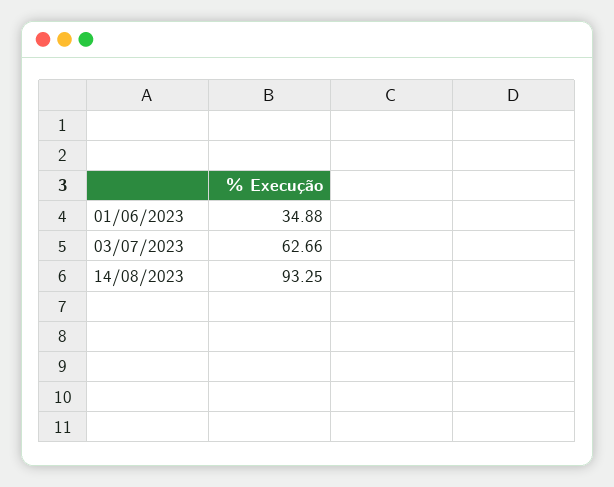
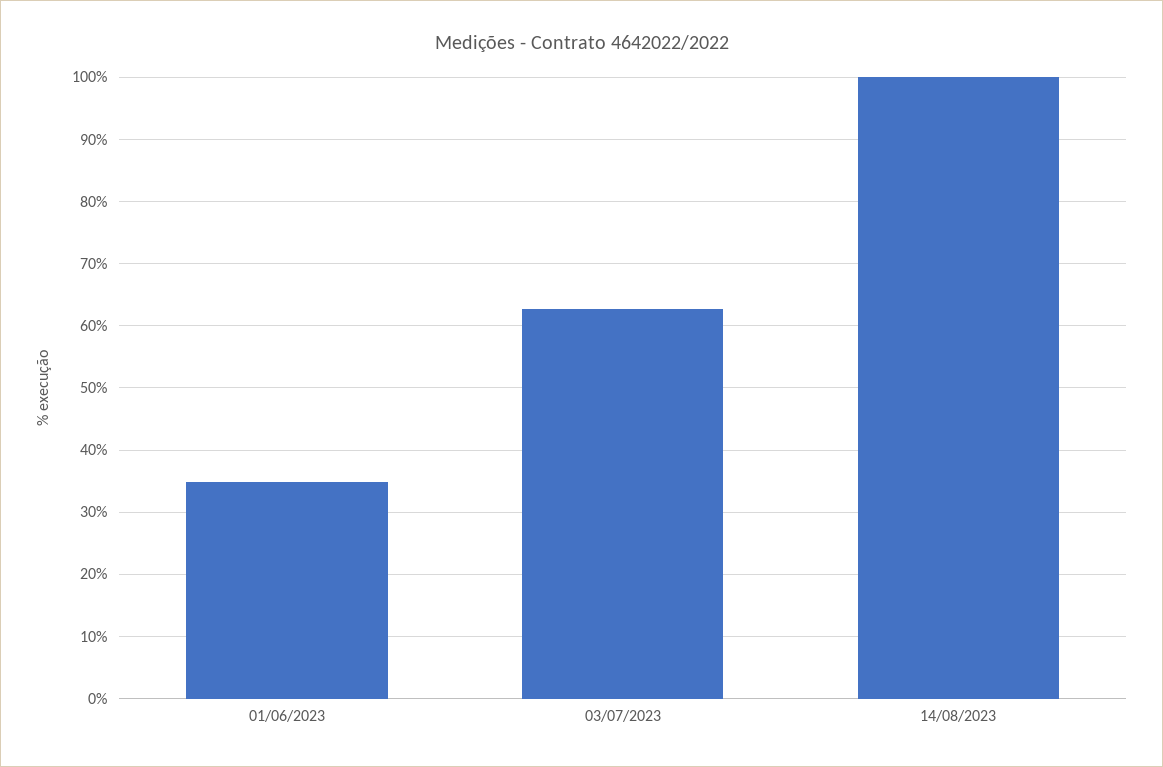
14/08/2023: 93.25 -> 100

